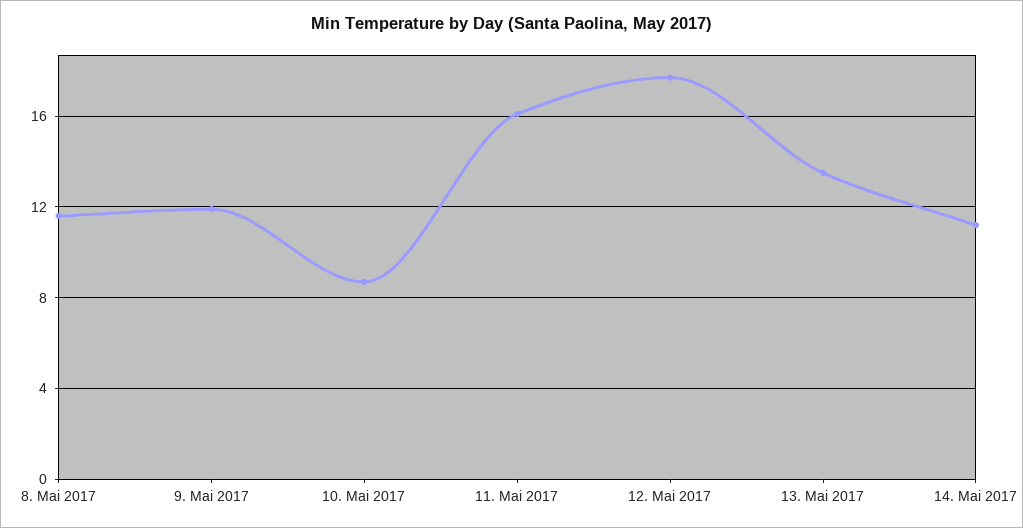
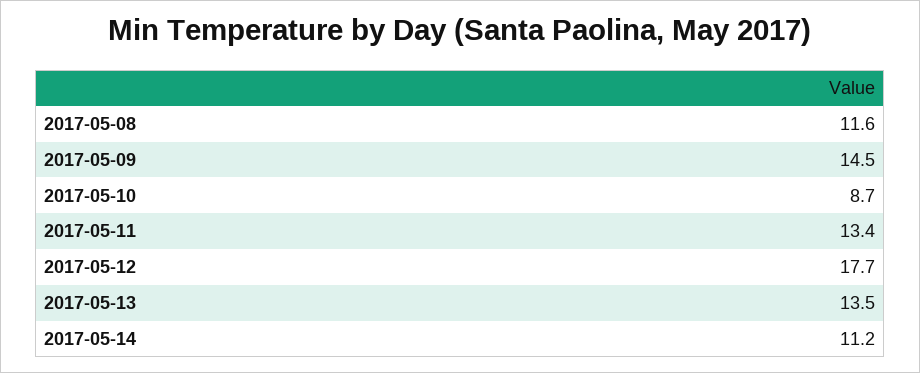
9. Mai 2017: 12 -> 14.5
11. Mai 2017: 16 -> 13.4

